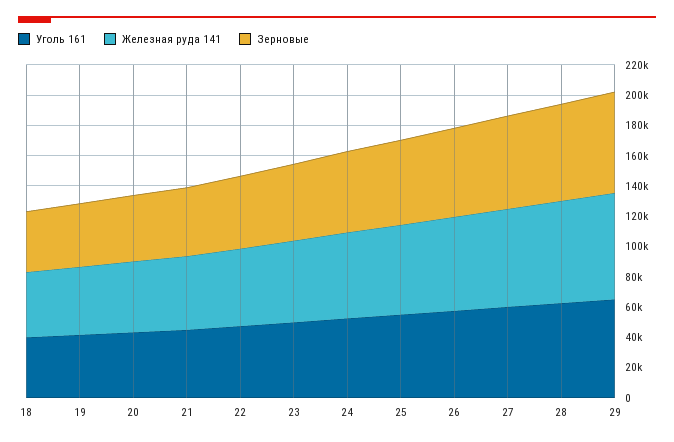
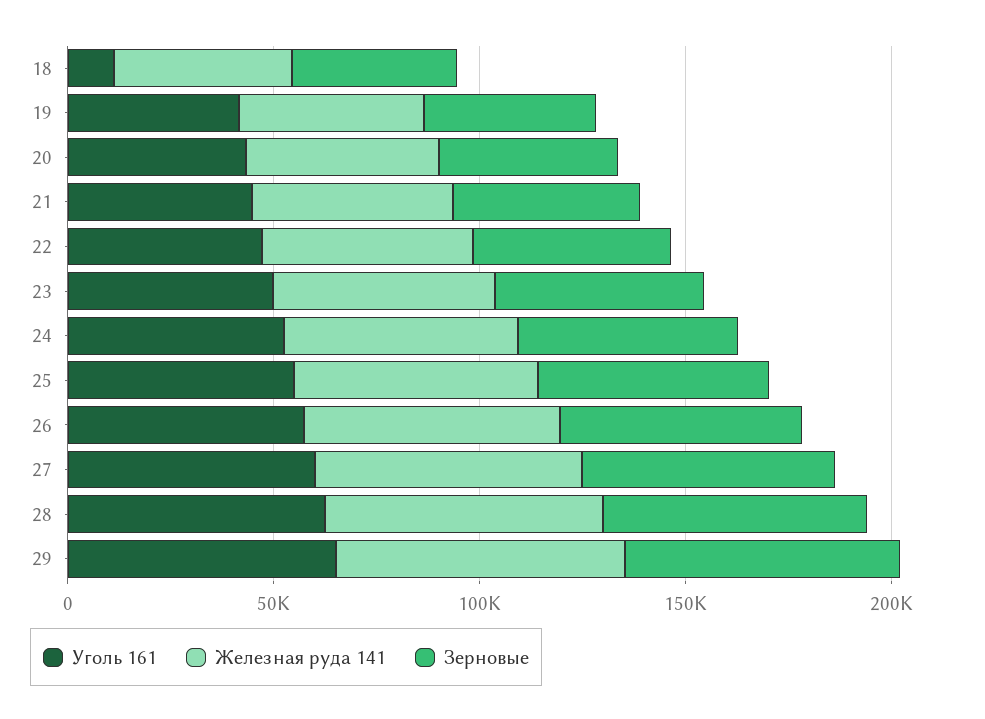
Уголь 161, 18: 40000 -> 10000

